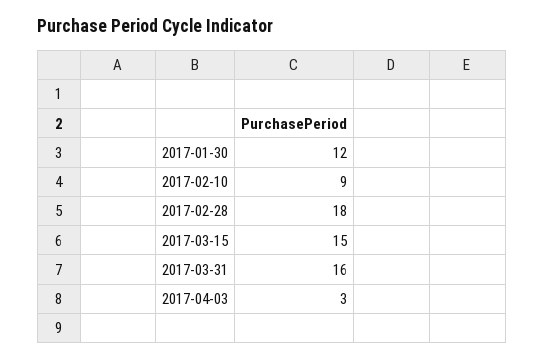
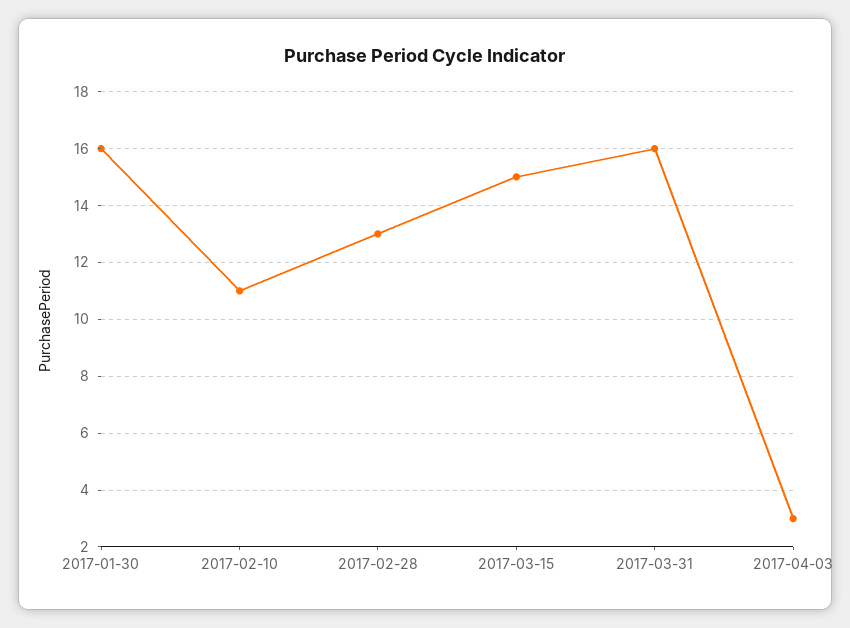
2017-01-30: 12 -> 16
2017-02-10: 9 -> 11
2017-02-28: 18 -> 13

